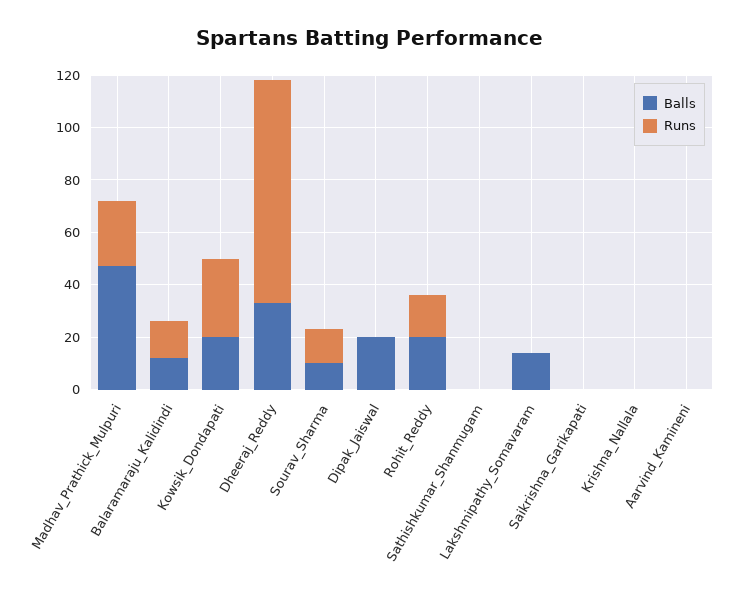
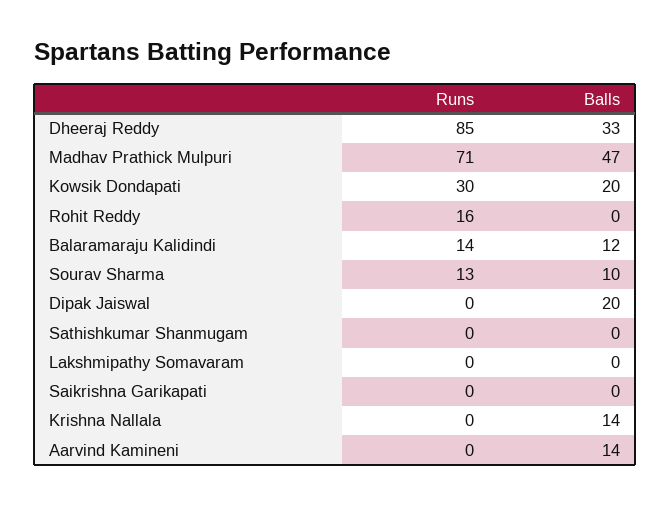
Runs, Madhav_Prathick_Mulpuri: 25 -> 71
Balls, Rohit_Reddy: 20 -> 0
Balls, Lakshmipathy_Somavaram: 15 -> 0
Balls, Krishna_Nallala: 0 -> 14
Balls, Aarvind_Kamineni: 0 -> 14

